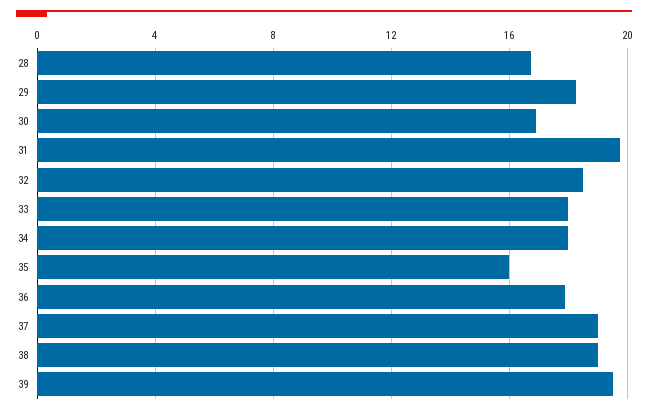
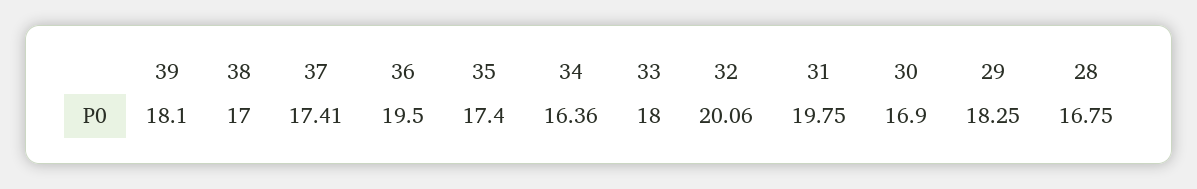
32: 18.5 -> 20.06
34: 18 -> 16.36
35: 16 -> 17.4
36: 18 -> 19.5
37: 19 -> 17.41
38: 19 -> 17
39: 19.5 -> 18.1

